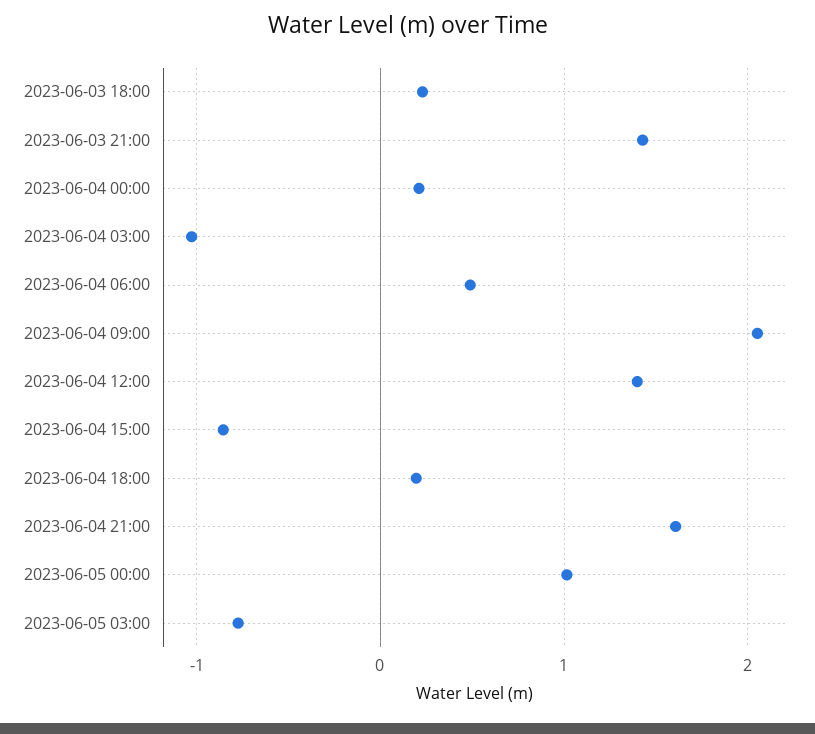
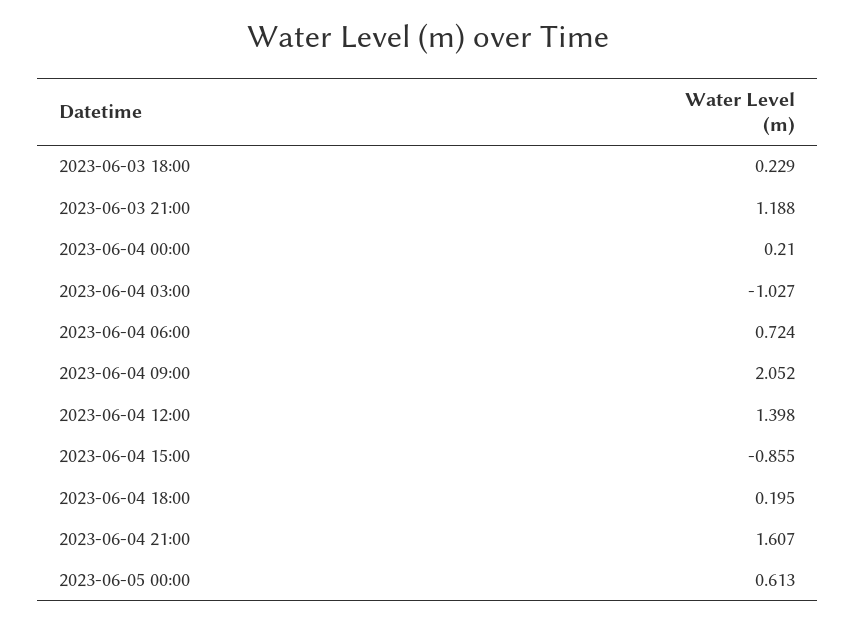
2023-06-03 21:00: 1.4 -> 1.188
2023-06-04 06:00: 0.5 -> 0.724
2023-06-05 00:00: 1 -> 0.613
2023-06-05 03:00: -0.8 -> none

